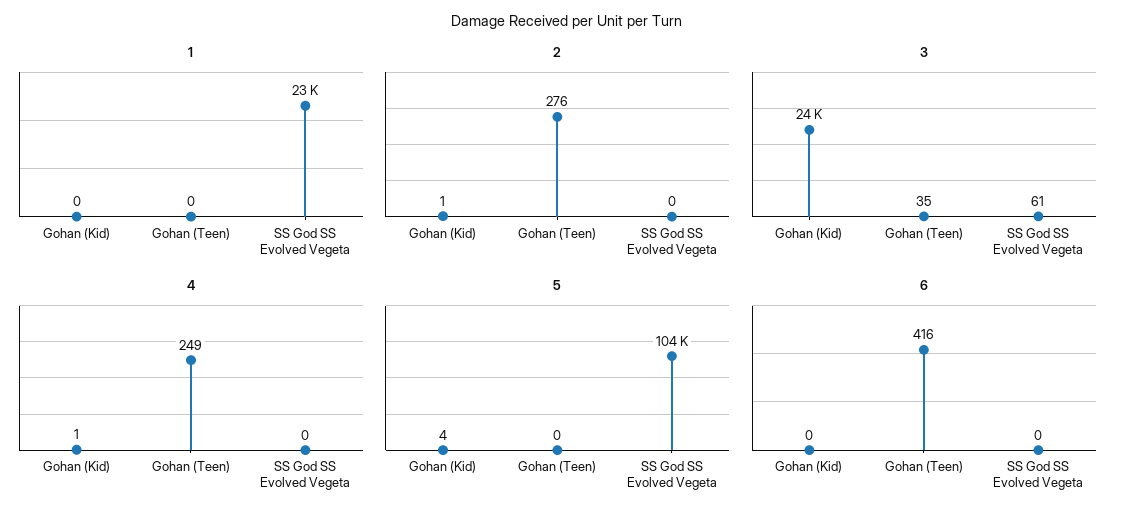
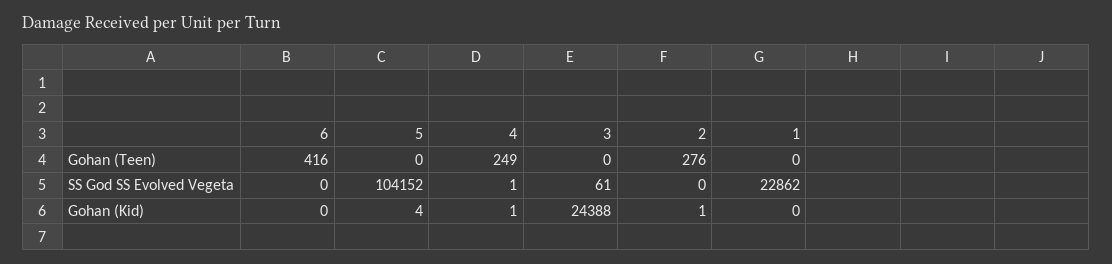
3, Gohan (Teen): 35 -> 0
4, SS God SS Evolved Vegeta: 0 -> 1

